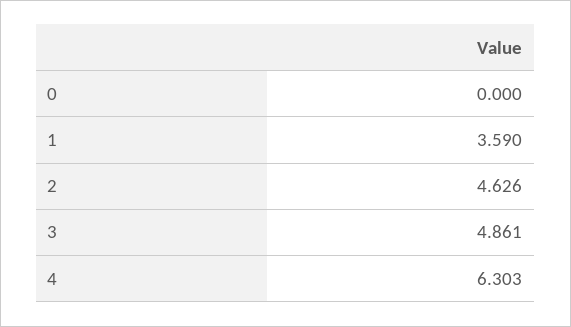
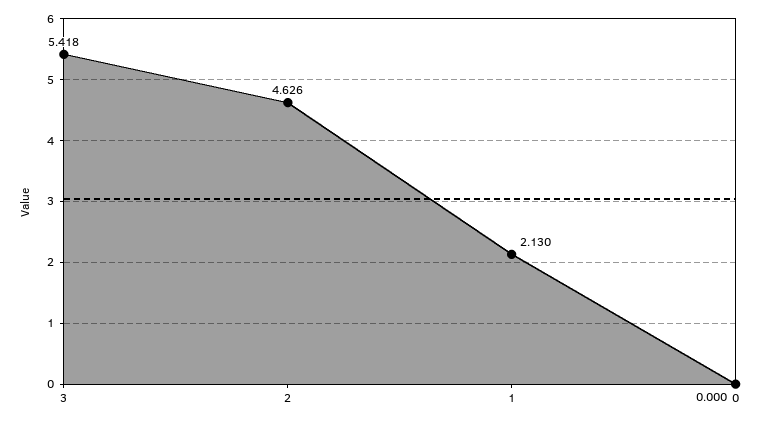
1: 3.59 -> 2.13
3: 4.861 -> 5.418
4: 6.303 -> none

